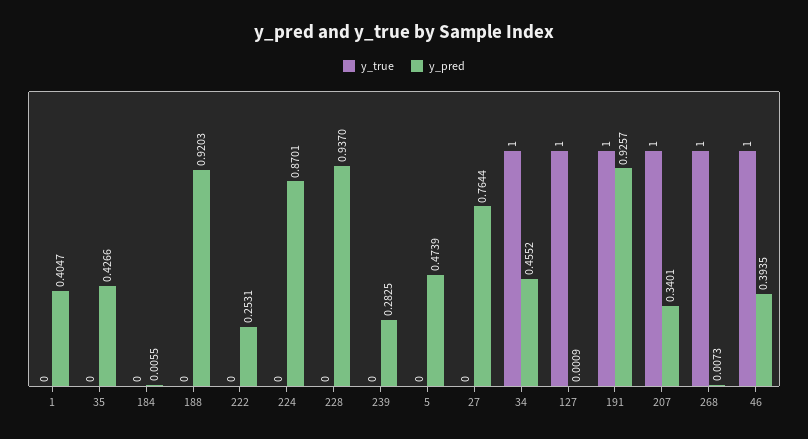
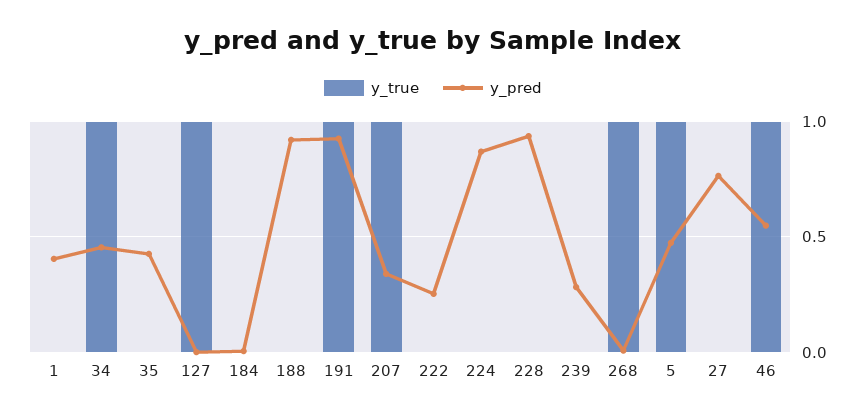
y_true, 5: 0 -> 1
y_pred, 46: 0.3935 -> 0.55

